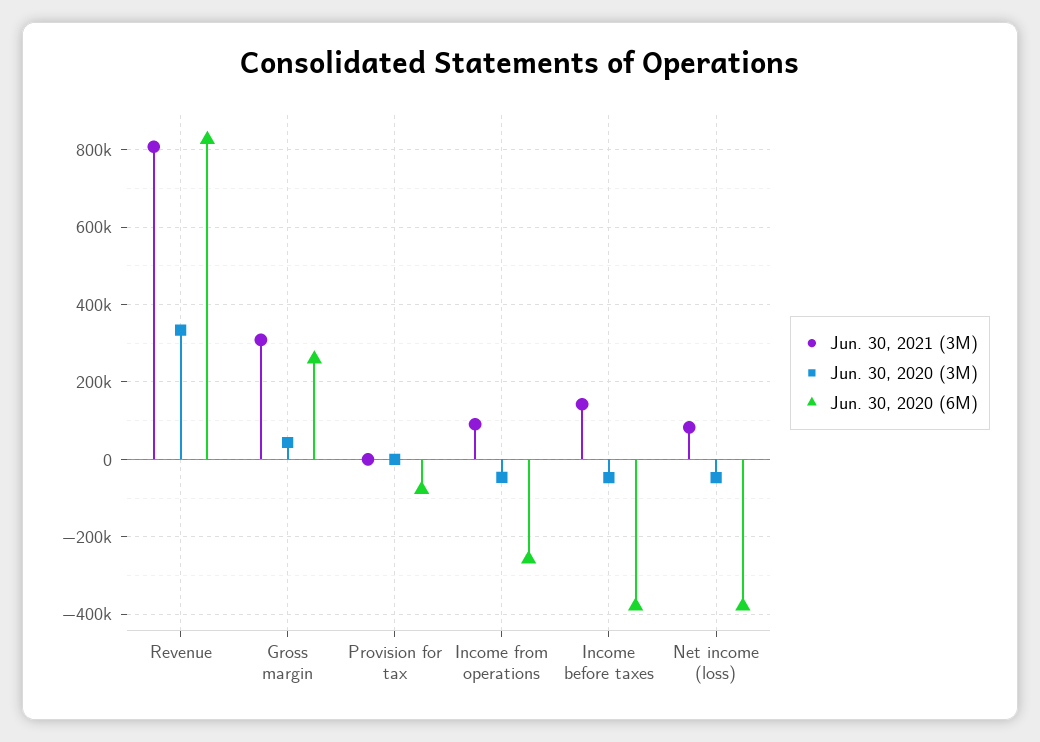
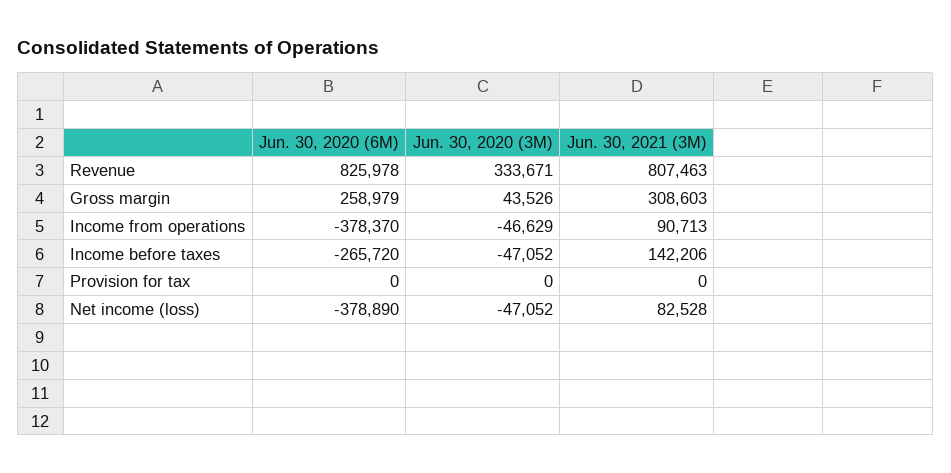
Jun. 30, 2020 (6M), Provision for tax: -80000 -> 0
Jun. 30, 2020 (6M), Income from operations: -260000 -> -378370
Jun. 30, 2020 (6M), Income before taxes: -380000 -> -265720

